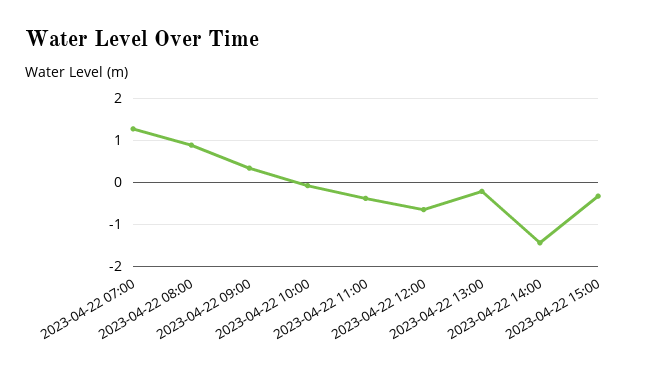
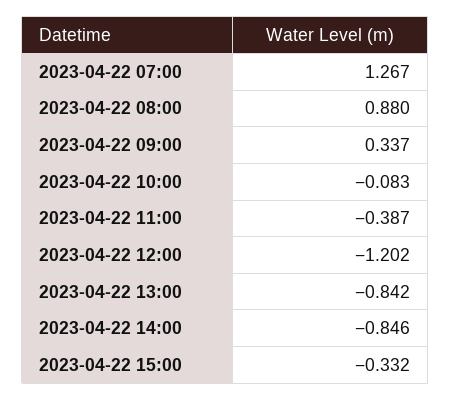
2023-04-22 12:00: -0.6 -> -1.202
2023-04-22 13:00: -0.2 -> -0.842
2023-04-22 14:00: -1.4 -> -0.846

